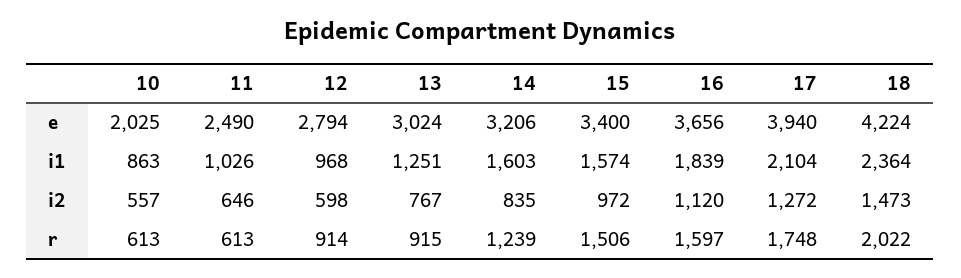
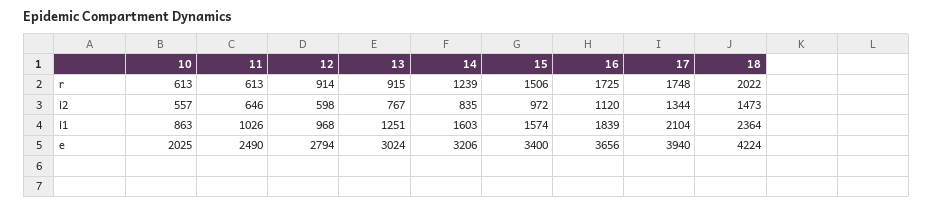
17, i2: 1272 -> 1344
16, r: 1597 -> 1725

